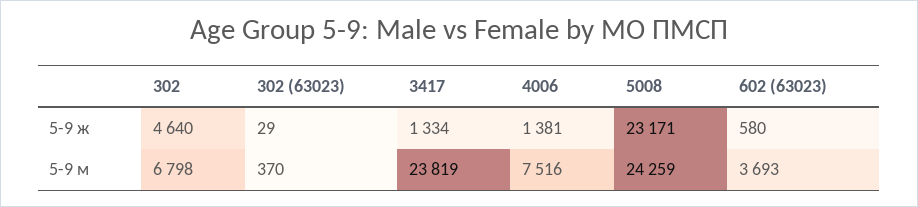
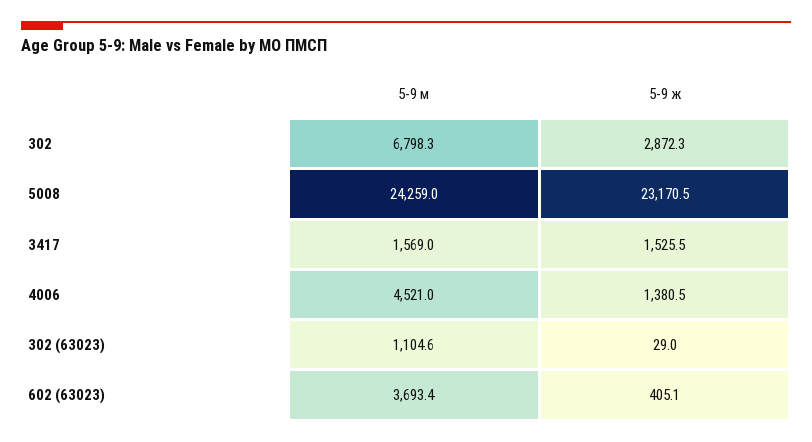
302, 5-9 ж: 4640 -> 2872.3
3417, 5-9 ж: 1334 -> 1525.5
602 (63023), 5-9 ж: 580 -> 405.1
302 (63023), 5-9 м: 370 -> 1104.6
3417, 5-9 м: 23819 -> 1569
4006, 5-9 м: 7516 -> 4521

